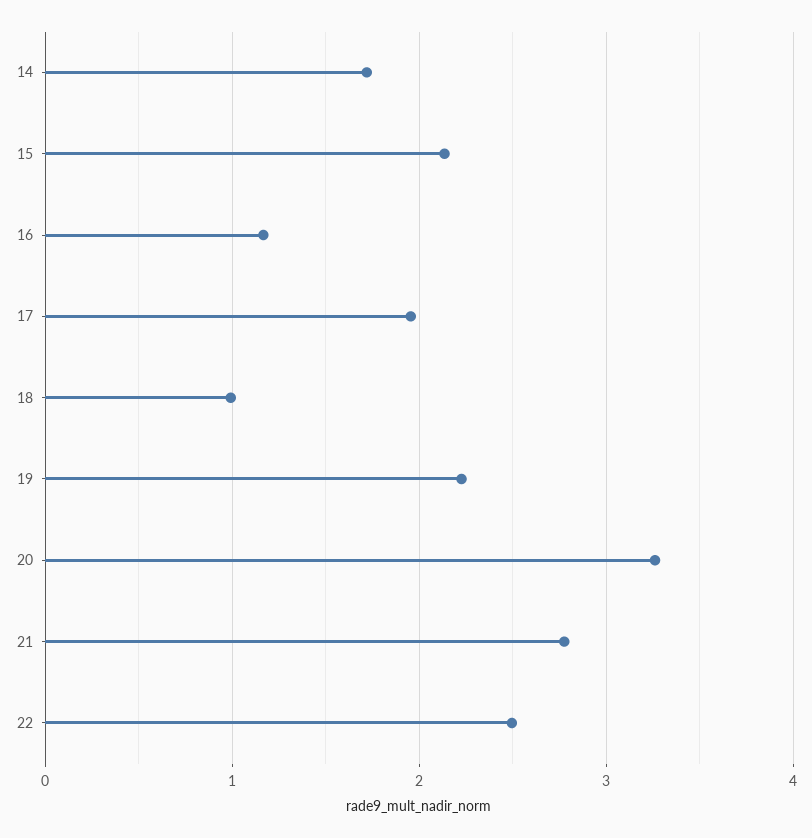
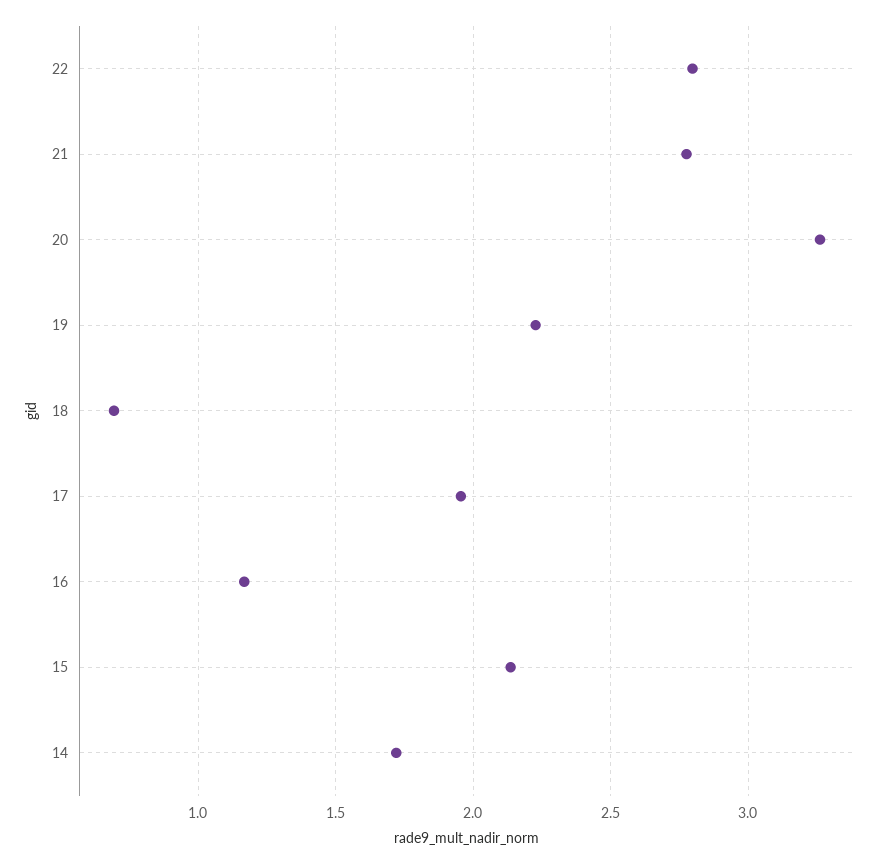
18: 1 -> 0.7
22: 2.5 -> 2.8

